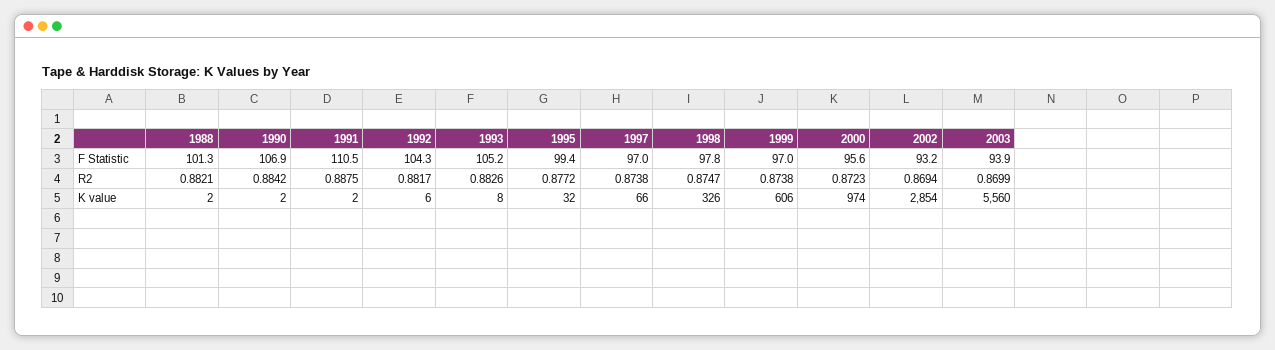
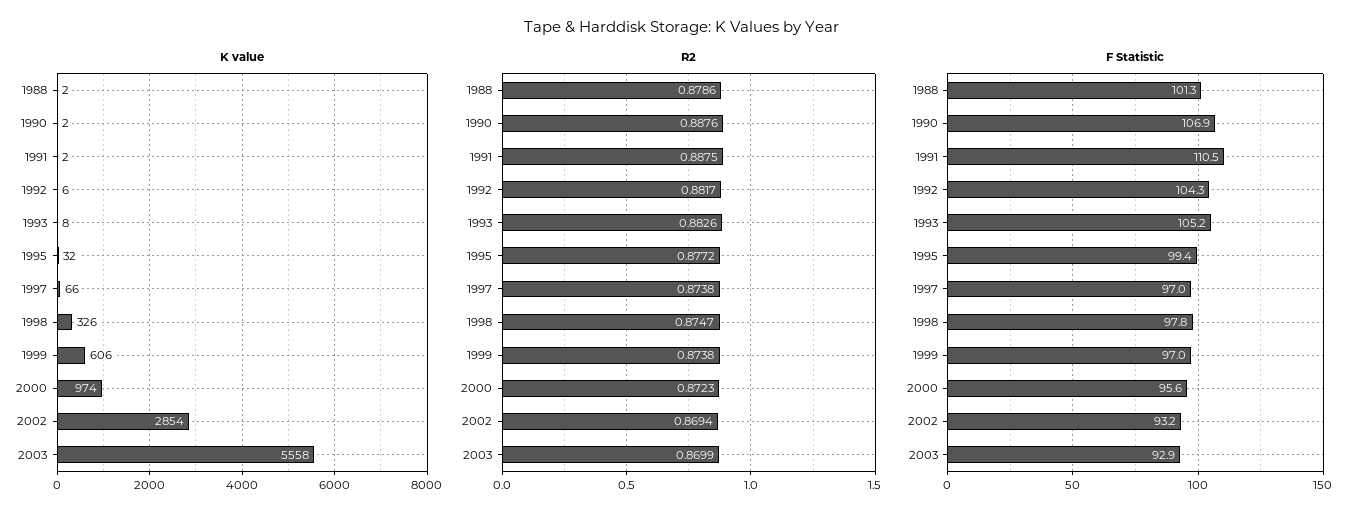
F Statistic, 2003: 93.9 -> 92.9
R2, 1988: 0.8821 -> 0.8786
R2, 1990: 0.8842 -> 0.8876
K value, 2003: 5560 -> 5558

